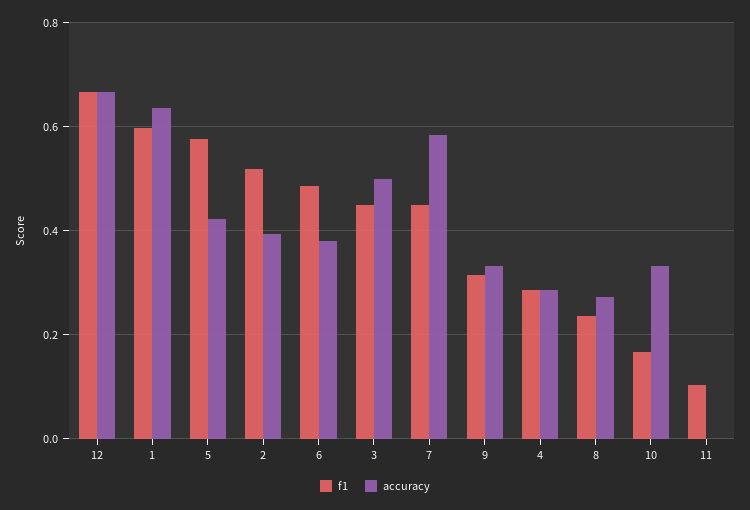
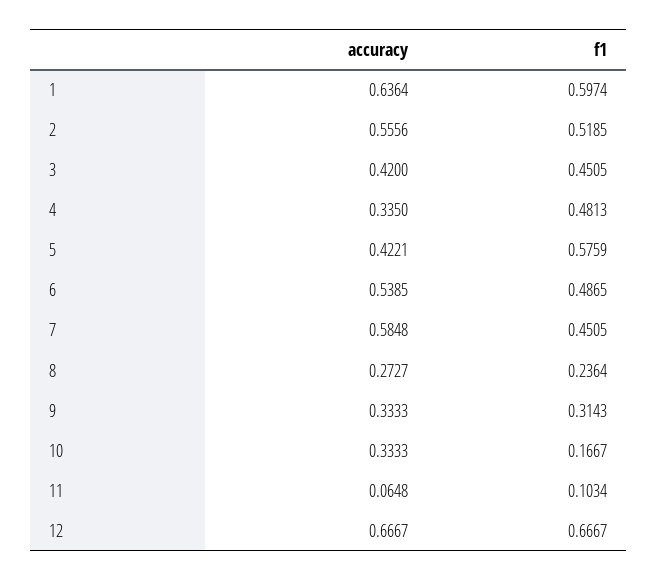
accuracy, 2: 0.4 -> 0.5556
accuracy, 6: 0.38 -> 0.5385
accuracy, 3: 0.5 -> 0.42
f1, 4: 0.28 -> 0.4813
accuracy, 4: 0.28 -> 0.335
accuracy, 11: 0 -> 0.0648

